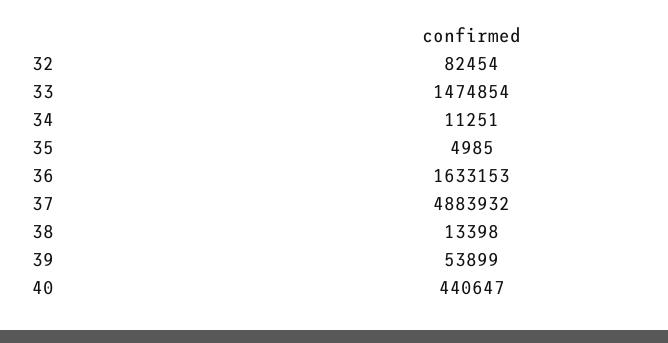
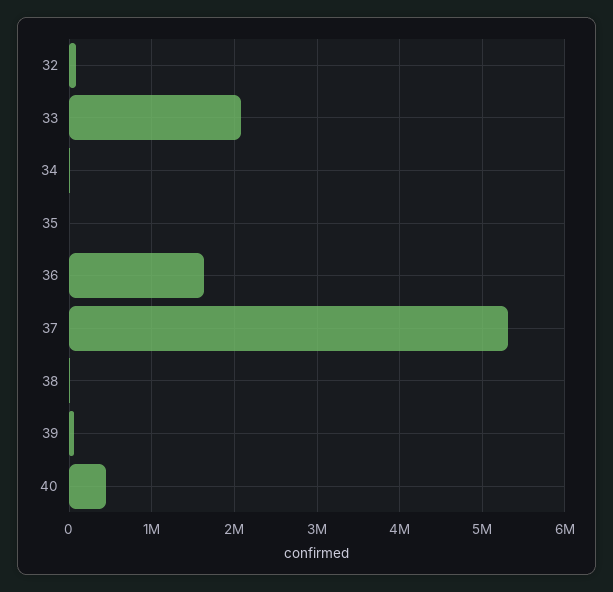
33: 1474854 -> 2100000
37: 4883932 -> 5300000

